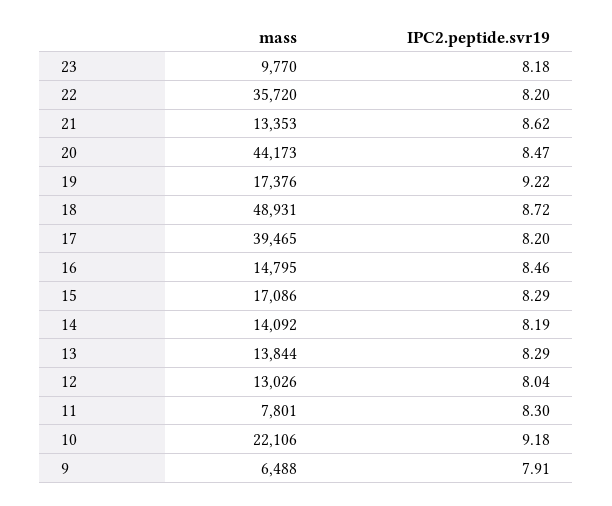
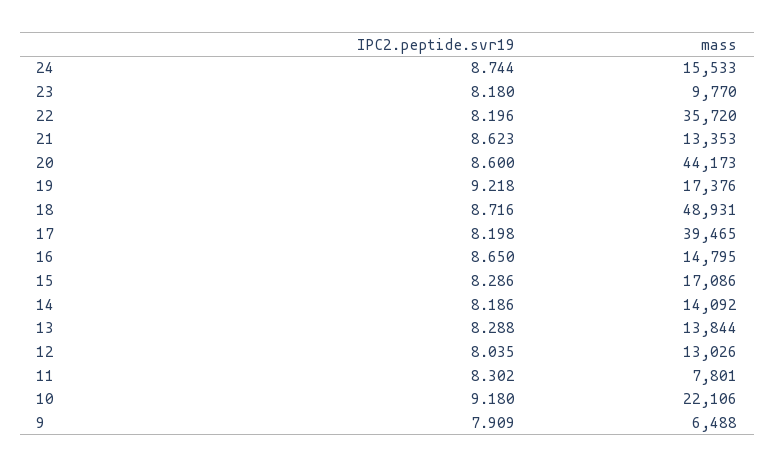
IPC2.peptide.svr19, 20: 8.47 -> 8.6
IPC2.peptide.svr19, 16: 8.46 -> 8.65
IPC2.peptide.svr19, 24: none -> 8.744
mass, 24: none -> 15533

